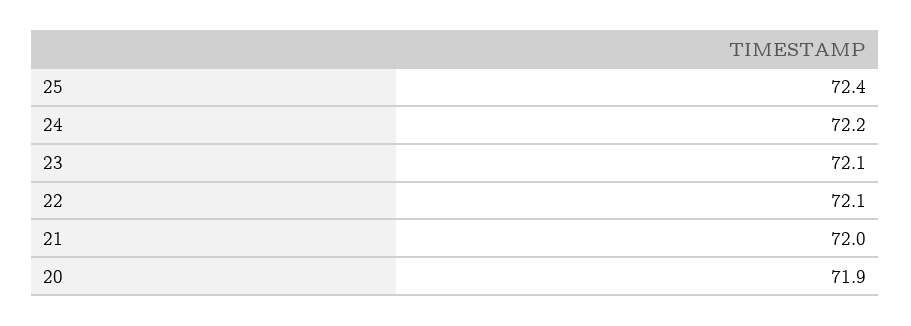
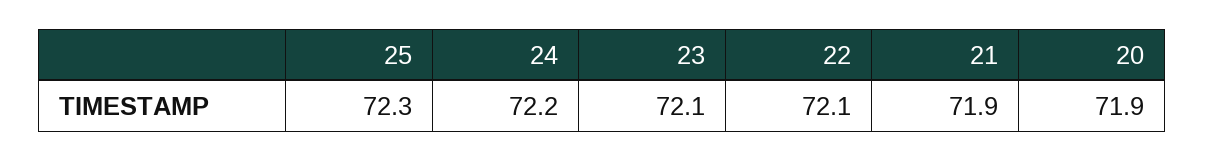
25: 72.4 -> 72.3
21: 72 -> 71.9

